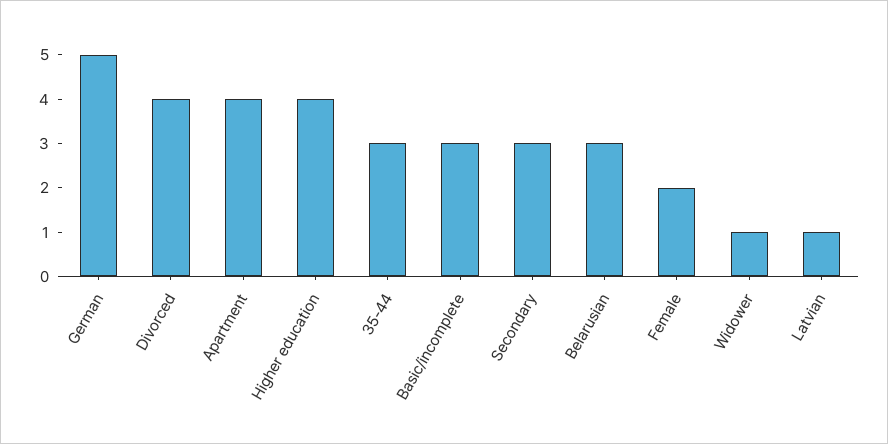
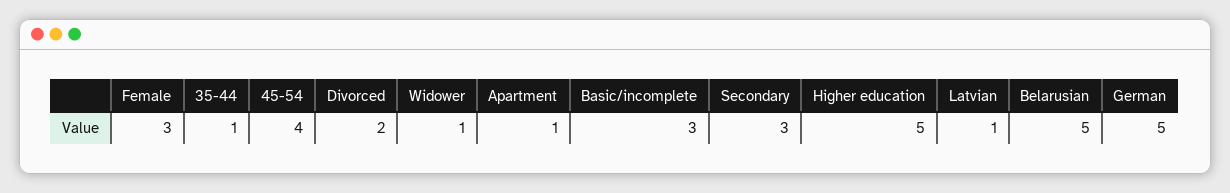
Divorced: 4 -> 2
Apartment: 4 -> 1
Higher education: 4 -> 5
35-44: 3 -> 1
Belarusian: 3 -> 5
Female: 2 -> 3
45-54: none -> 4

